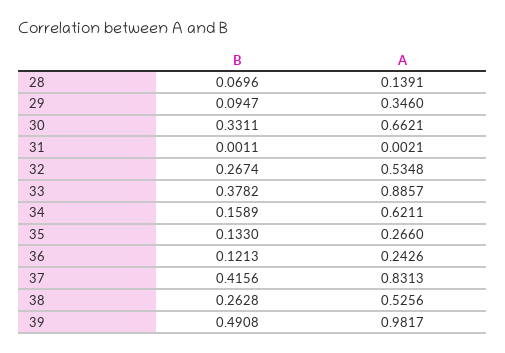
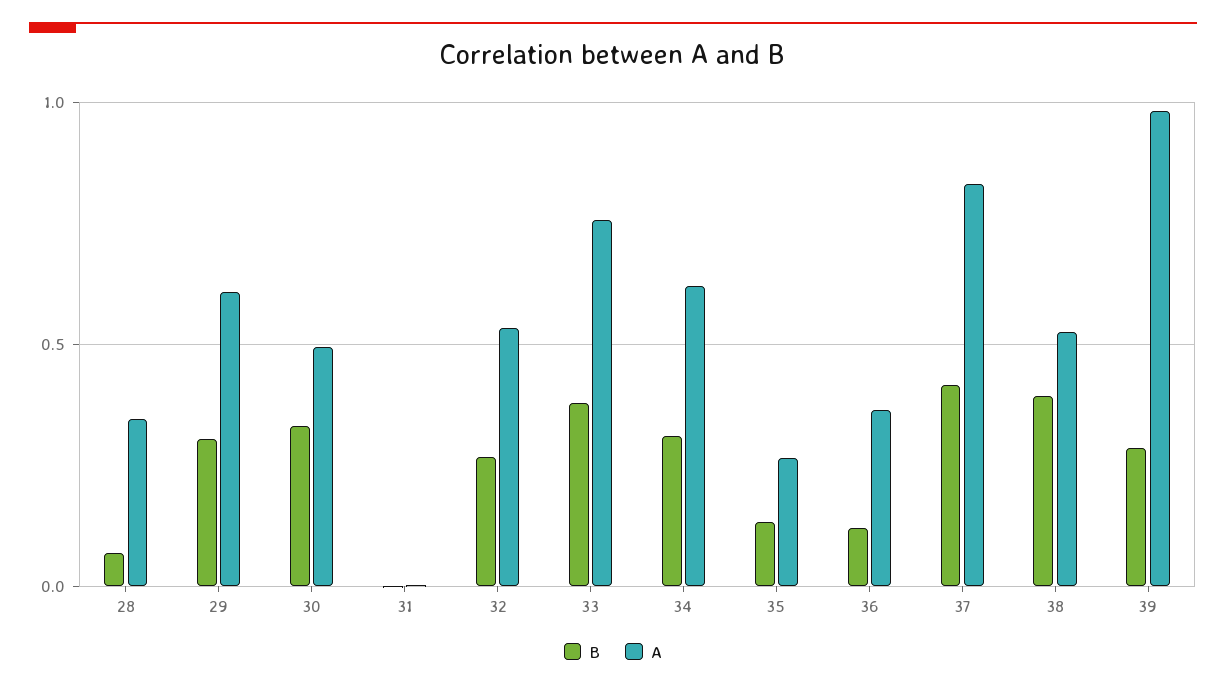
A, 28: 0.1391 -> 0.35
B, 29: 0.0947 -> 0.3
A, 29: 0.346 -> 0.6
A, 30: 0.6621 -> 0.5
A, 33: 0.8857 -> 0.75
B, 34: 0.1589 -> 0.3
A, 36: 0.2426 -> 0.35
B, 38: 0.2628 -> 0.4
B, 39: 0.4908 -> 0.3

